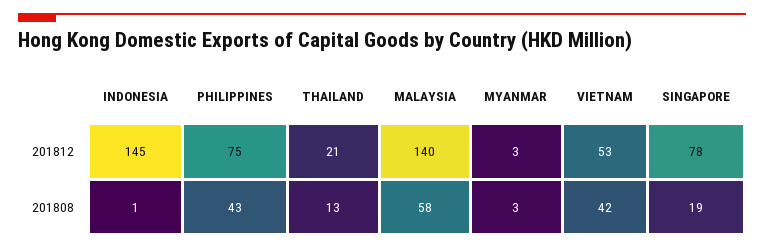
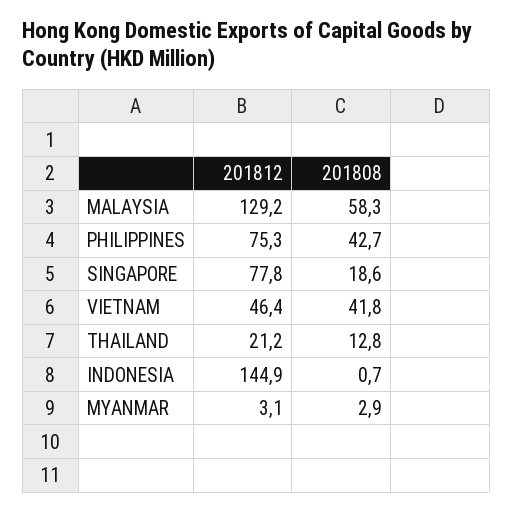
MALAYSIA, 201812: 140 -> 129.2
VIETNAM, 201812: 53 -> 46.4

